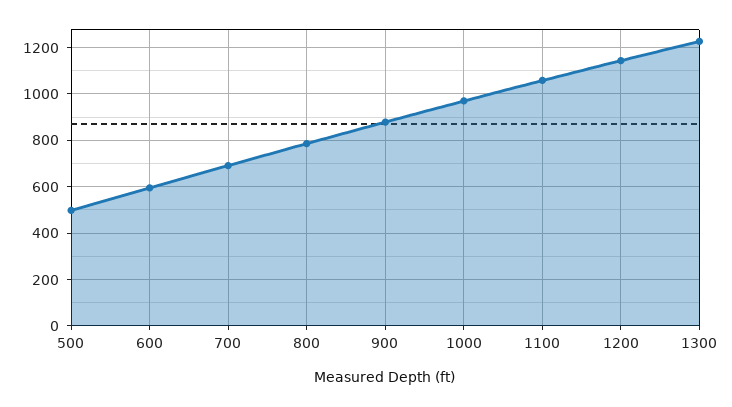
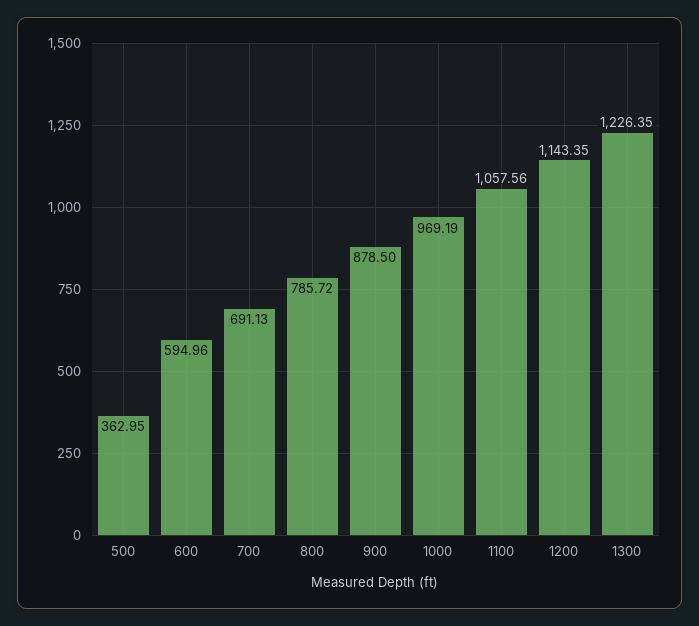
500: 500 -> 362.95

